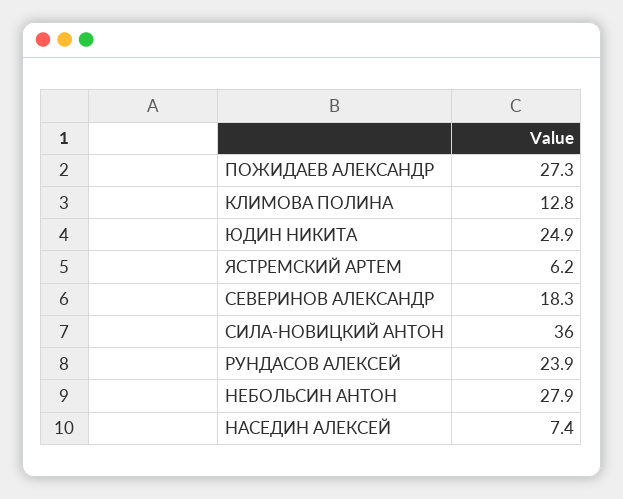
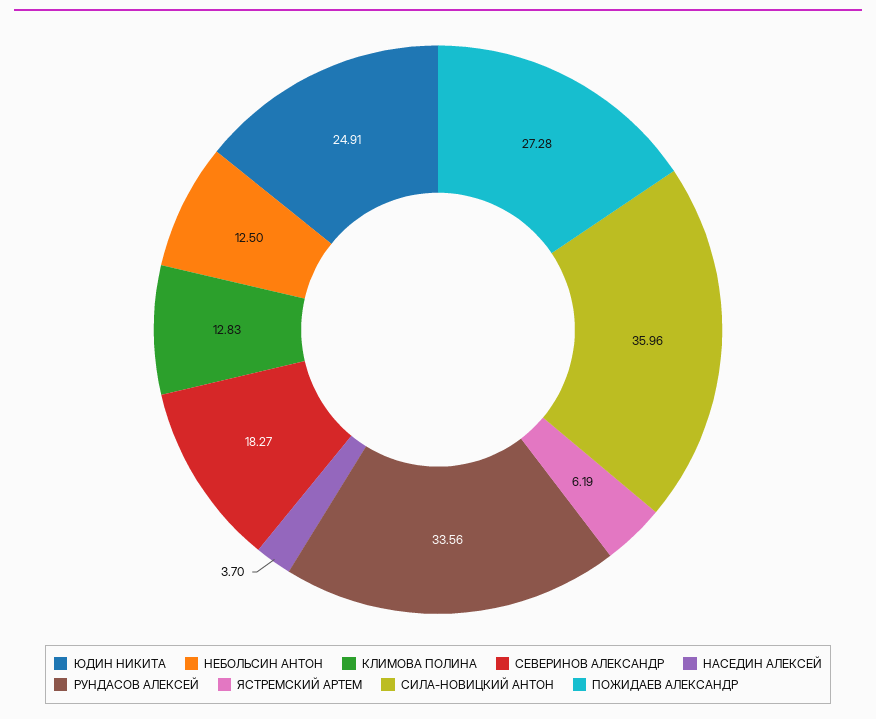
РУНДАСОВ АЛЕКСЕЙ: 23.9 -> 33.56
НЕБОЛЬСИН АНТОН: 27.9 -> 12.5
НАСЕДИН АЛЕКСЕЙ: 7.4 -> 3.7

